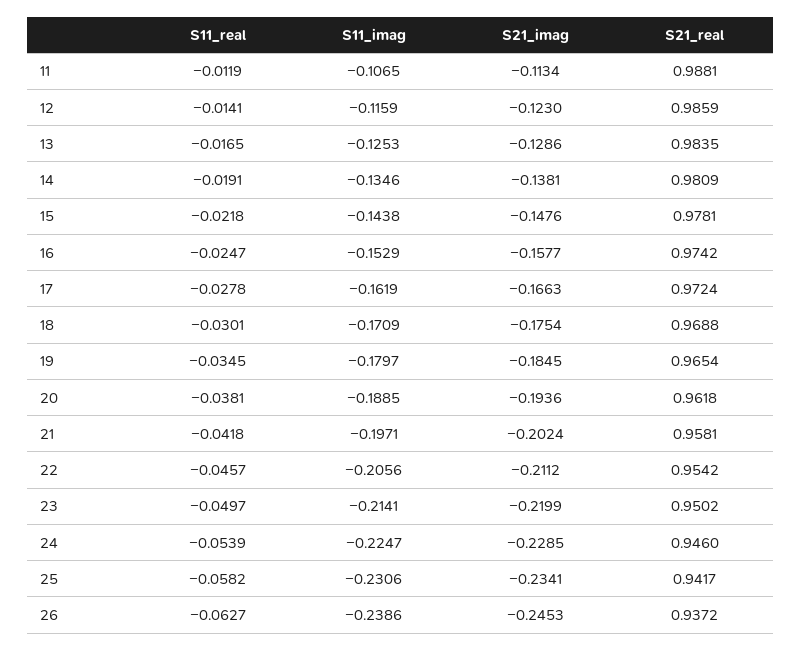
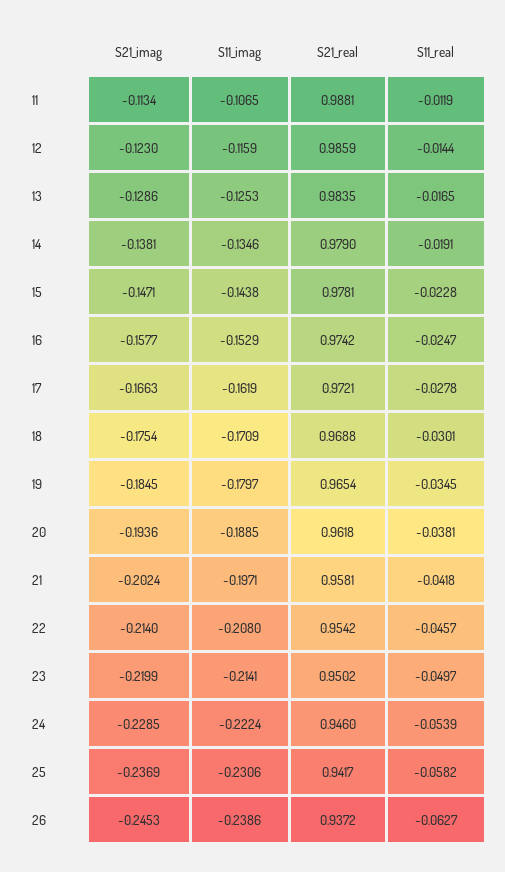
S11_real, 12: -0.0141 -> -0.0144
S21_real, 14: 0.9809 -> 0.979
S11_real, 15: -0.0218 -> -0.0228
S21_imag, 15: -0.1476 -> -0.1471
S21_real, 17: 0.9724 -> 0.9721
S11_imag, 22: -0.2056 -> -0.208
S21_imag, 22: -0.2112 -> -0.214
S11_imag, 24: -0.2247 -> -0.2224
S21_imag, 25: -0.2341 -> -0.2369

